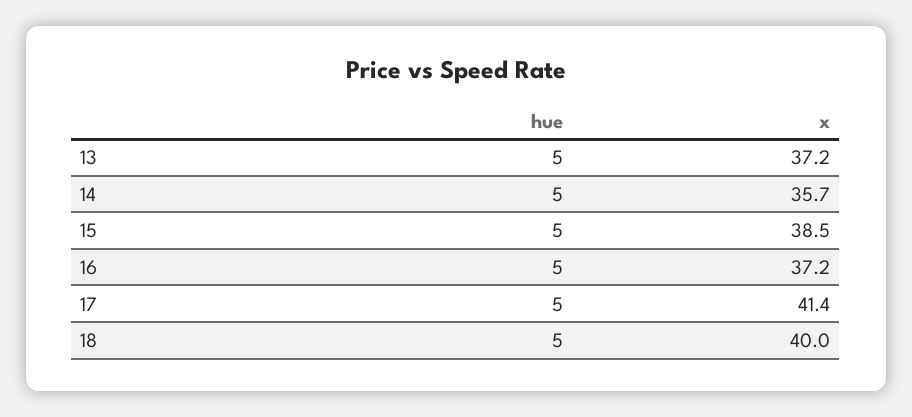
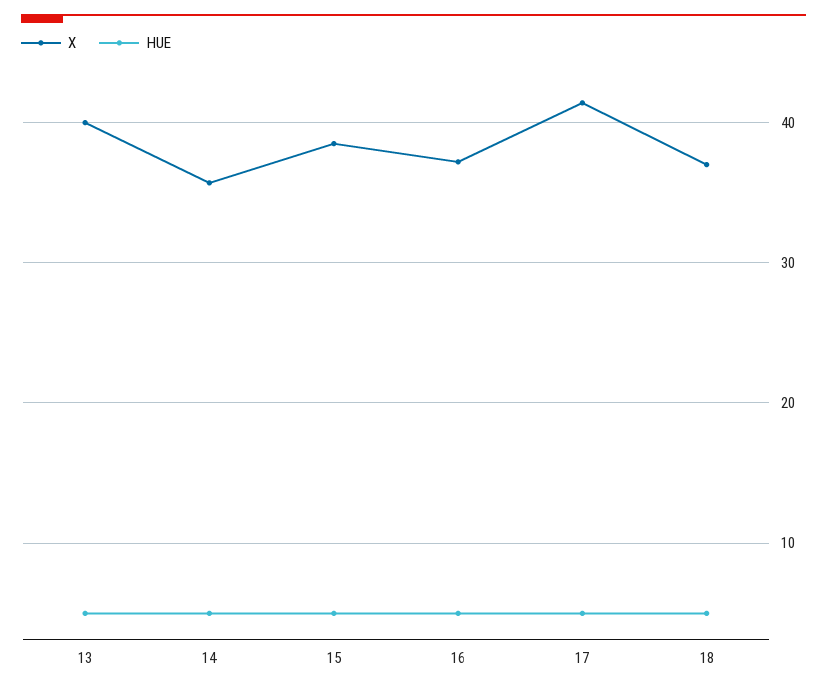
x, 13: 37.2 -> 40
x, 18: 40 -> 37

